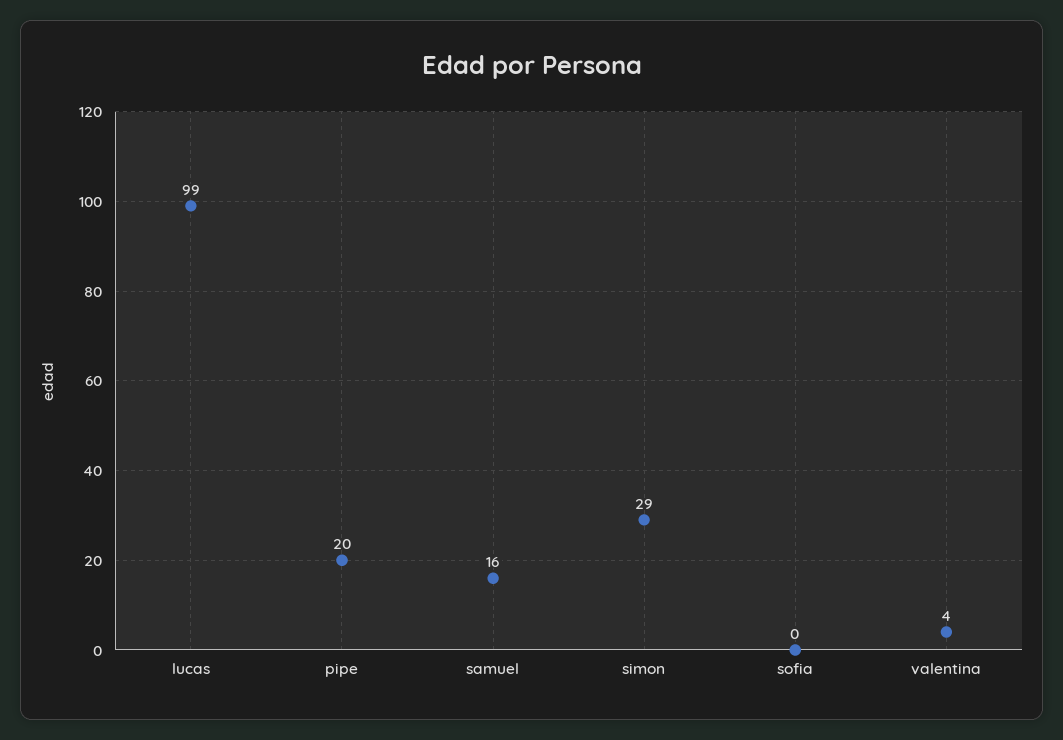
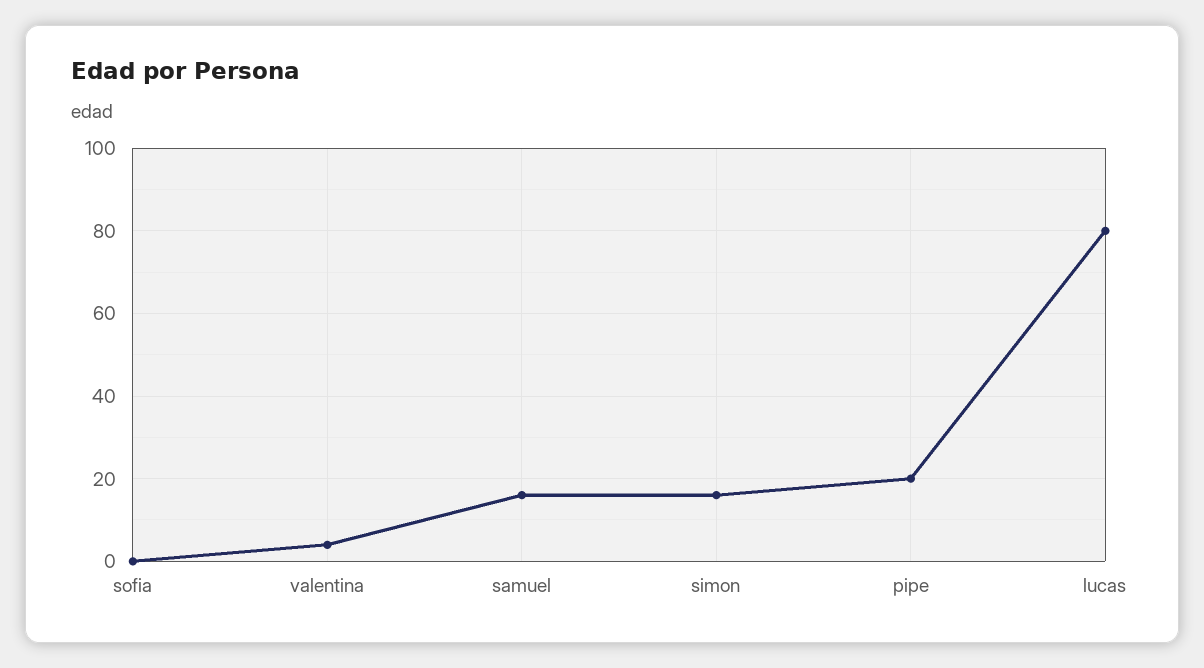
lucas: 99 -> 80
simon: 29 -> 15

